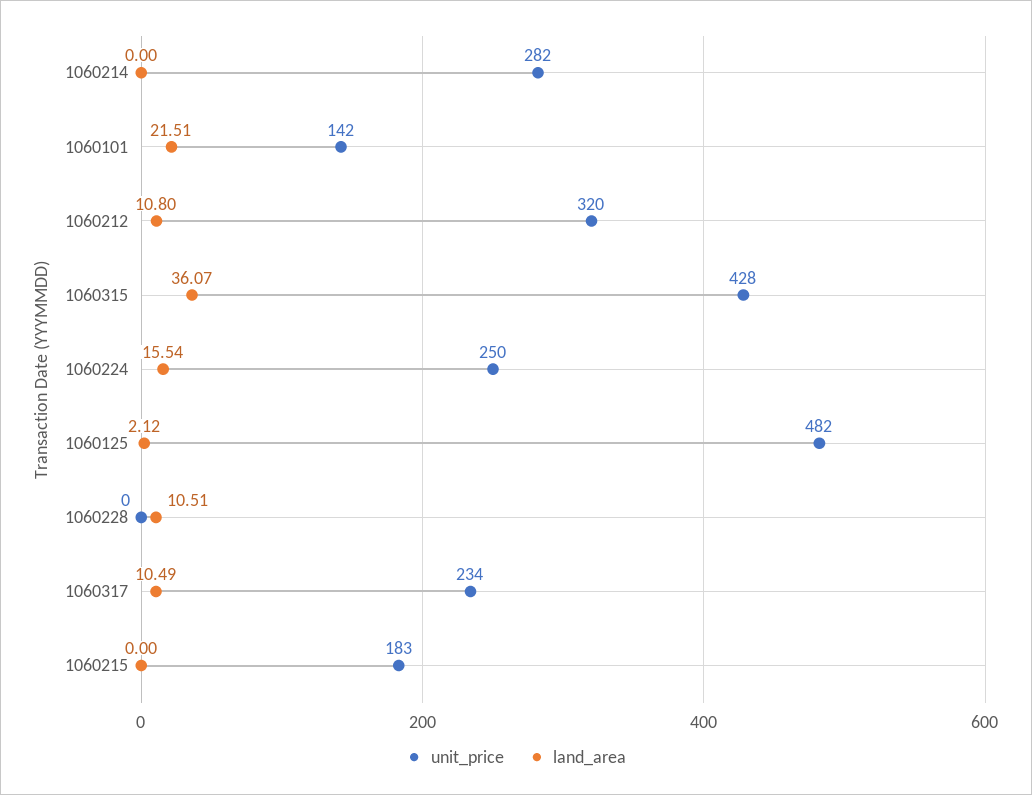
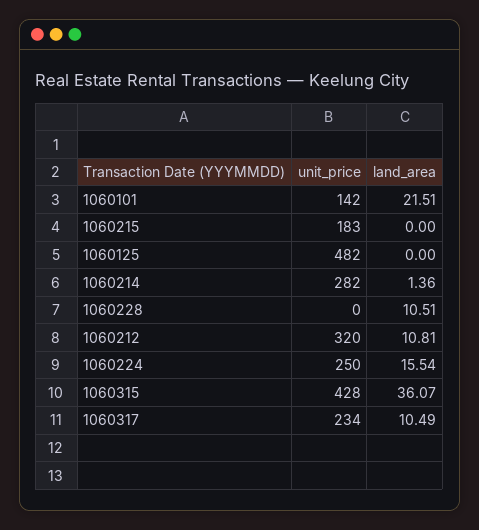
land_area, 1060214: 0 -> 1.36
land_area, 1060212: 10.8 -> 10.81
land_area, 1060125: 2.12 -> 0

